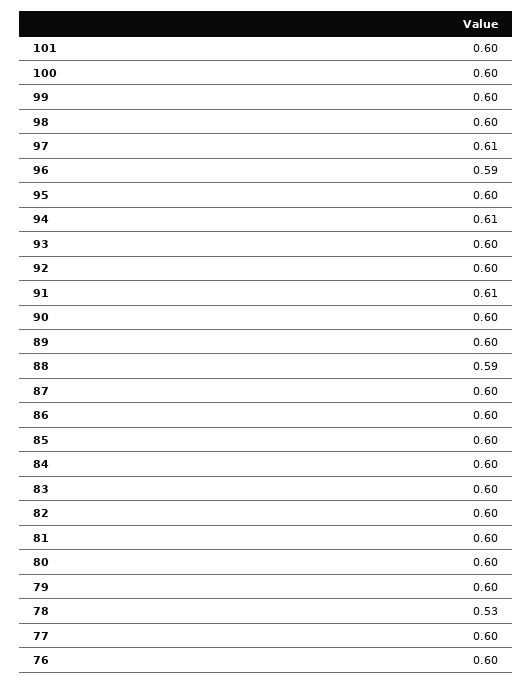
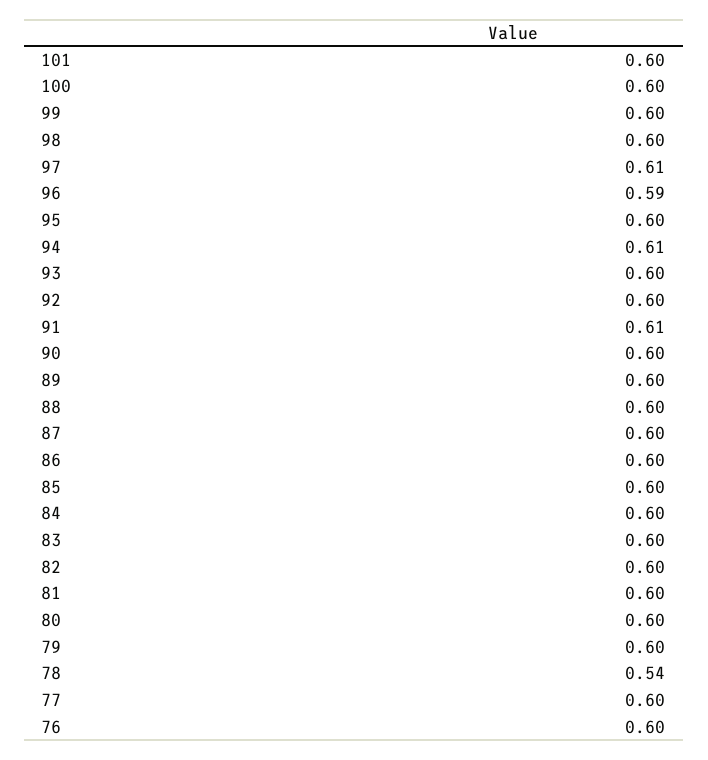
88: 0.59 -> 0.6
78: 0.53 -> 0.54

